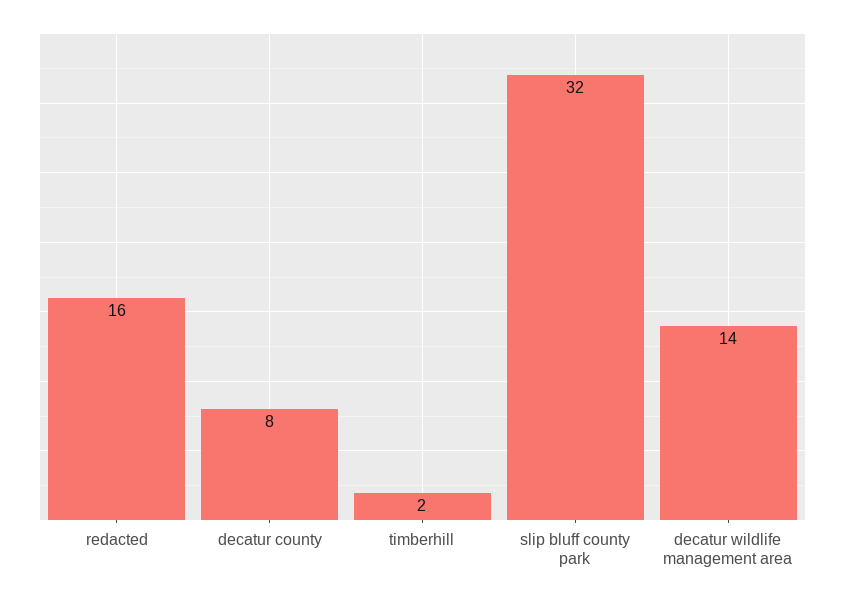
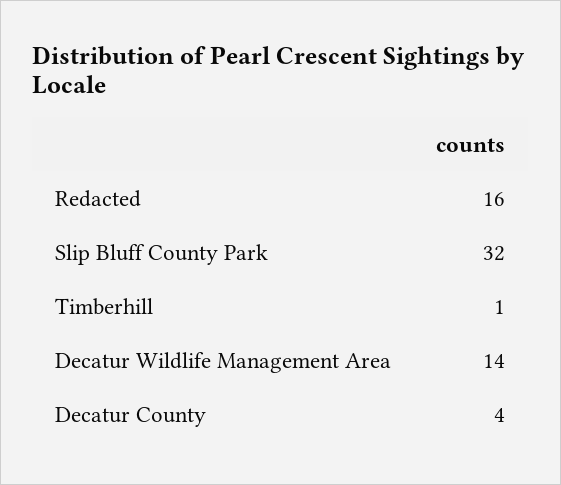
decatur county: 8 -> 4
timberhill: 2 -> 1

